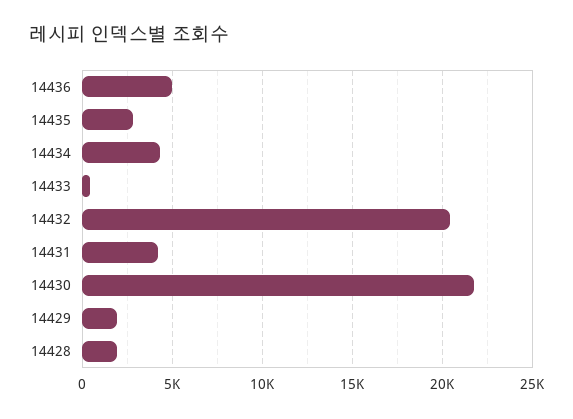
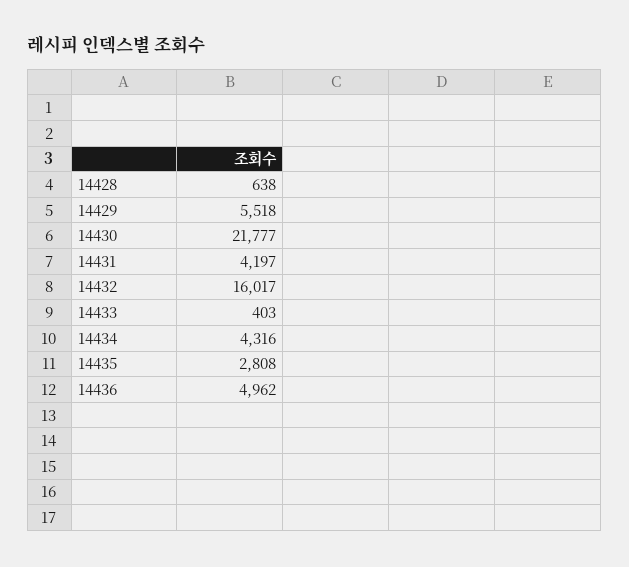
14432: 20500 -> 16017
14429: 2000 -> 5518
14428: 2000 -> 638

